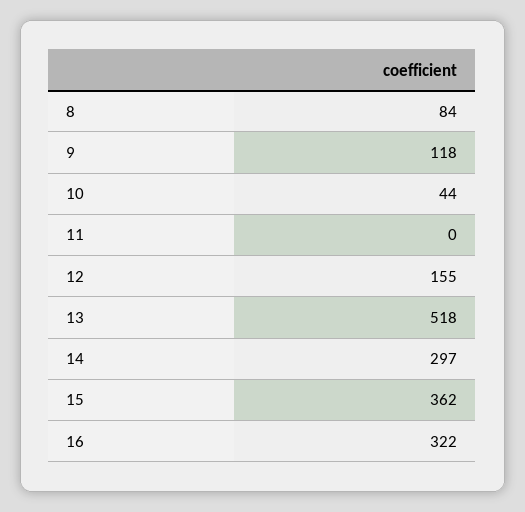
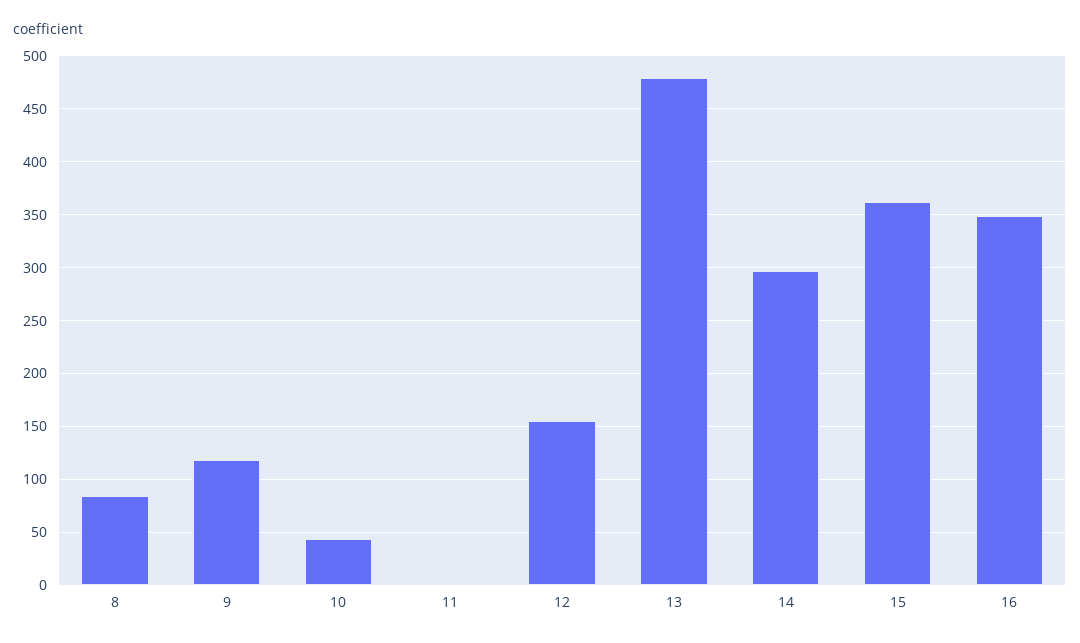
13: 518 -> 480
16: 322 -> 350

